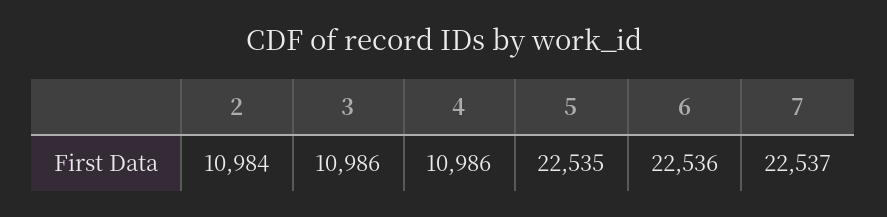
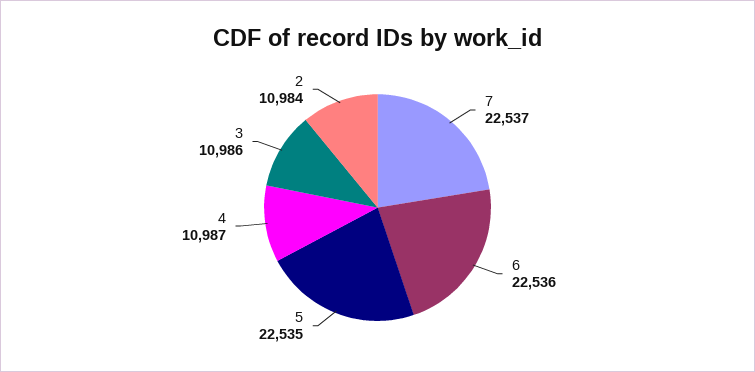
4: 10986 -> 10987

